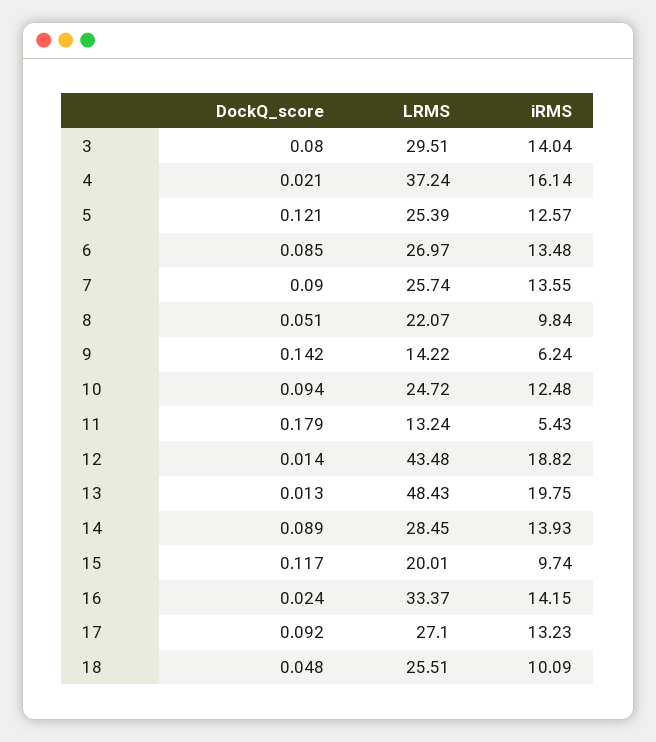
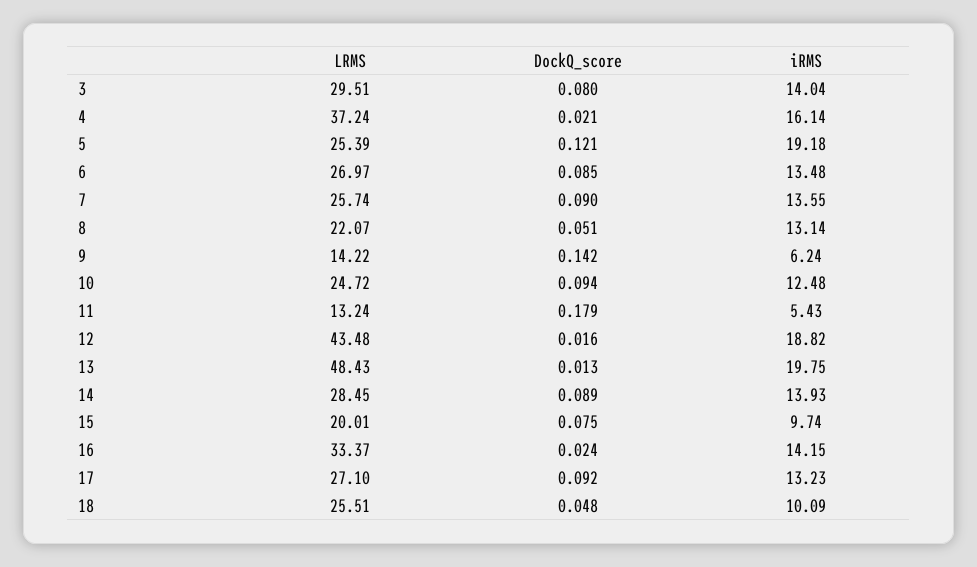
iRMS, 5: 12.57 -> 19.18
iRMS, 8: 9.84 -> 13.14
DockQ_score, 12: 0.014 -> 0.016
DockQ_score, 15: 0.117 -> 0.075

